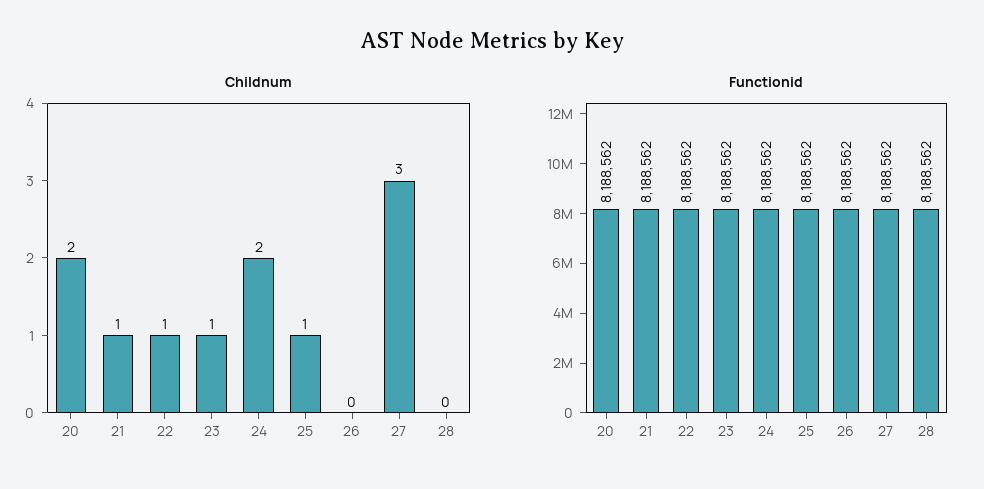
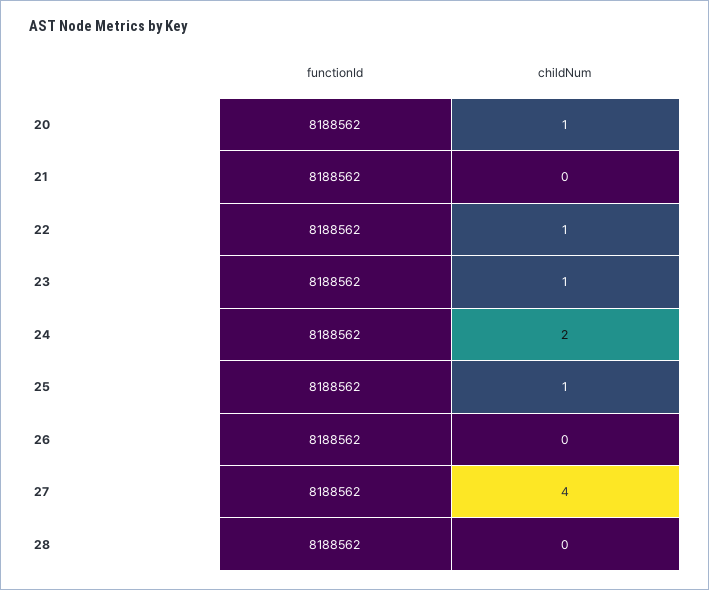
Childnum, 20: 2 -> 1
Childnum, 21: 1 -> 0
Childnum, 27: 3 -> 4

